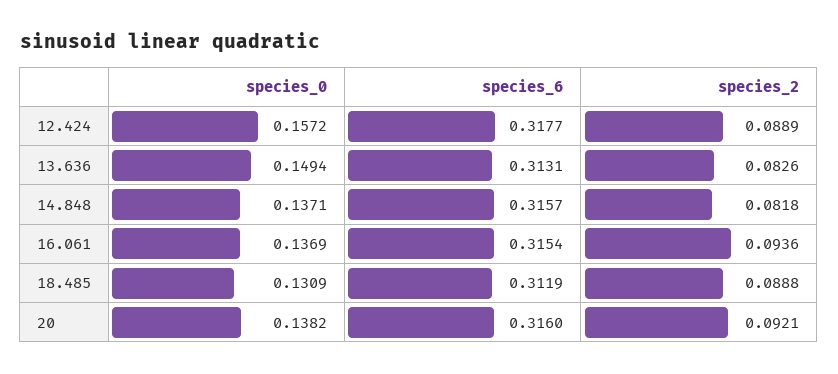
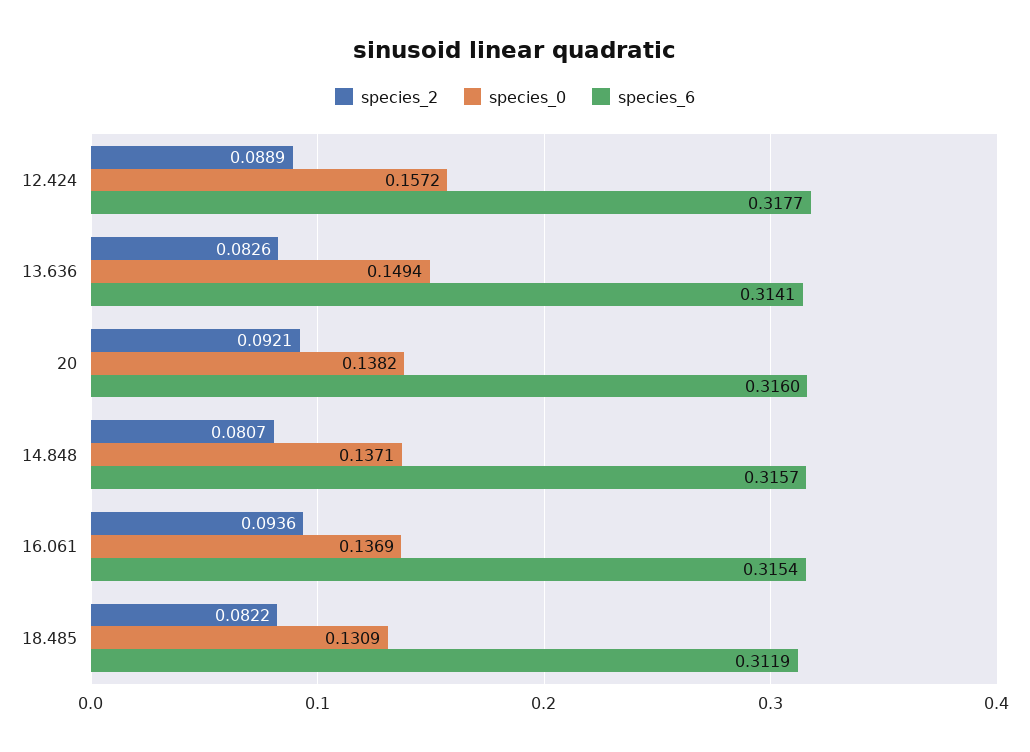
species_6, 13.636: 0.3131 -> 0.3141
species_2, 14.848: 0.0818 -> 0.0807
species_2, 18.485: 0.0888 -> 0.0822

